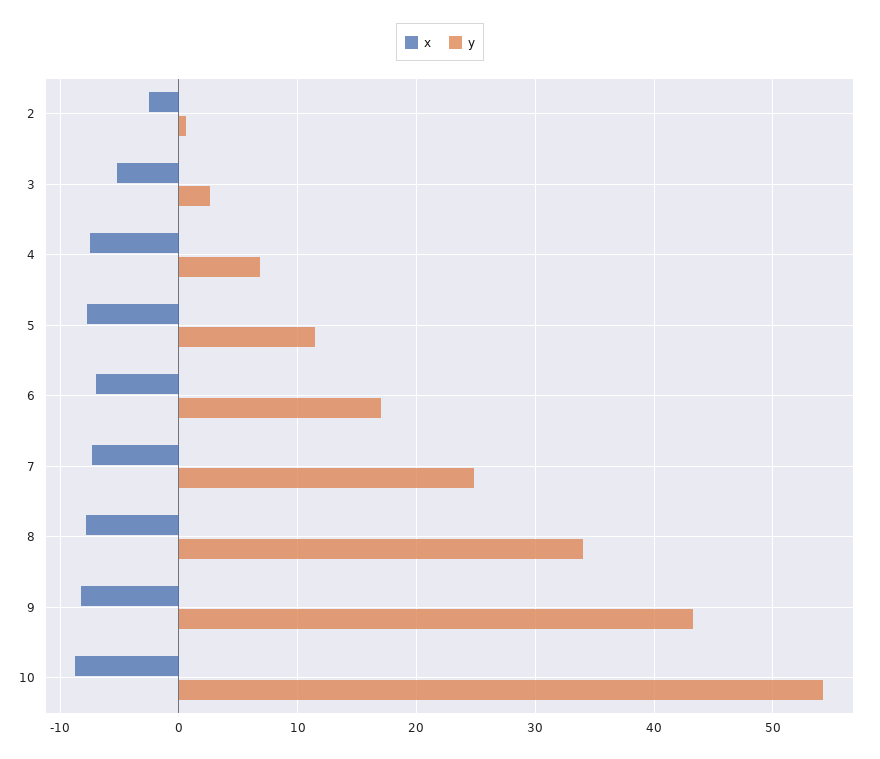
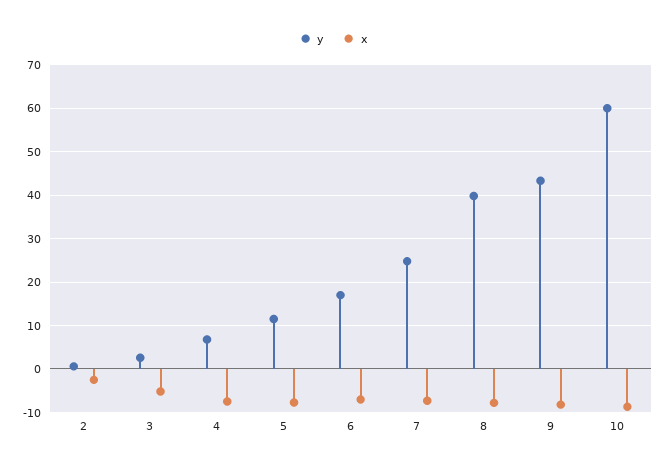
y, 8: 34 -> 40
y, 10: 54 -> 60

